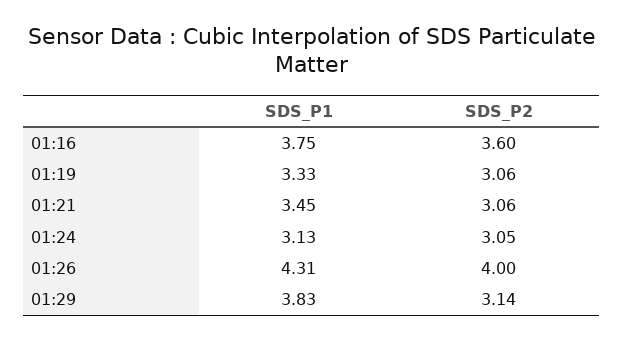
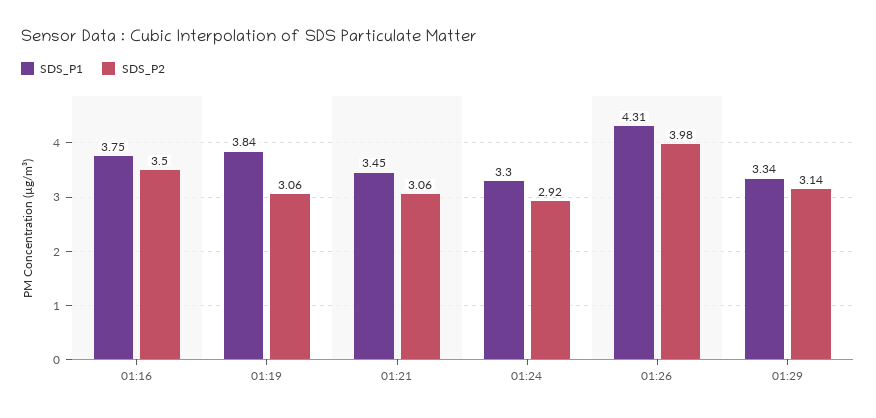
SDS_P2, 01:16: 3.6 -> 3.5
SDS_P1, 01:19: 3.33 -> 3.84
SDS_P1, 01:24: 3.13 -> 3.3
SDS_P2, 01:24: 3.05 -> 2.92
SDS_P2, 01:26: 4 -> 3.98
SDS_P1, 01:29: 3.83 -> 3.34

